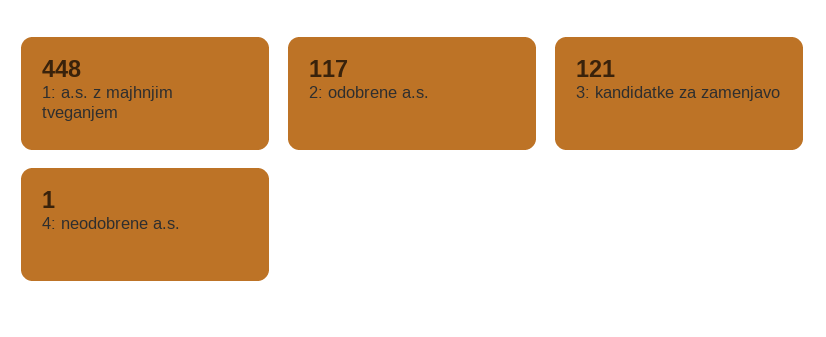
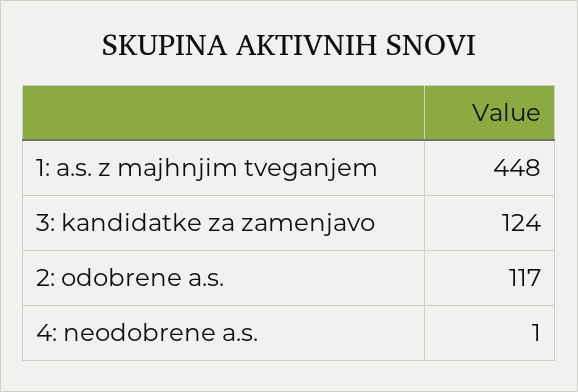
3: kandidatke za zamenjavo: 121 -> 124

